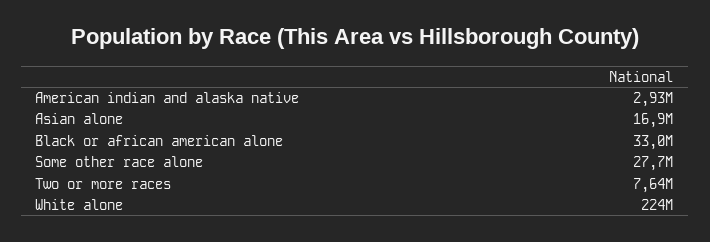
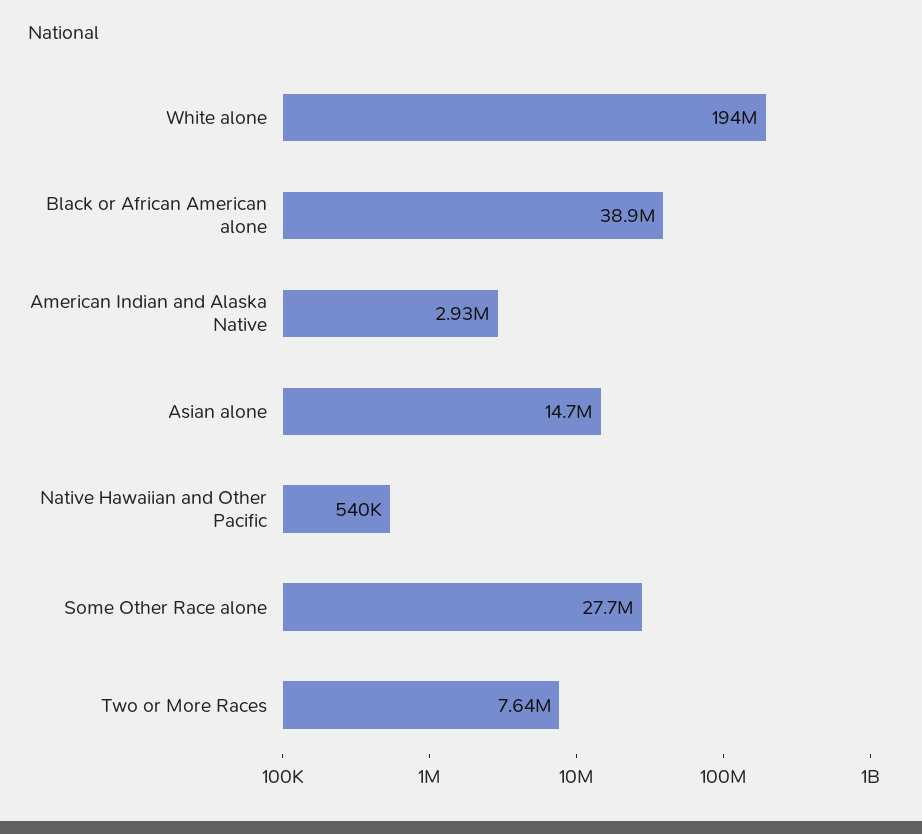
Asian alone: 16900000 -> 14700000
Black or african american alone: 33000000 -> 38900000
White alone: 224000000 -> 194000000
Native Hawaiian and Other Pacific: none -> 540000

